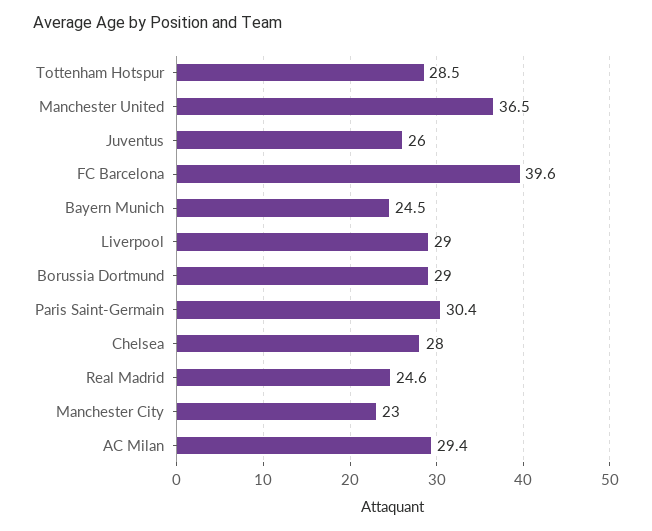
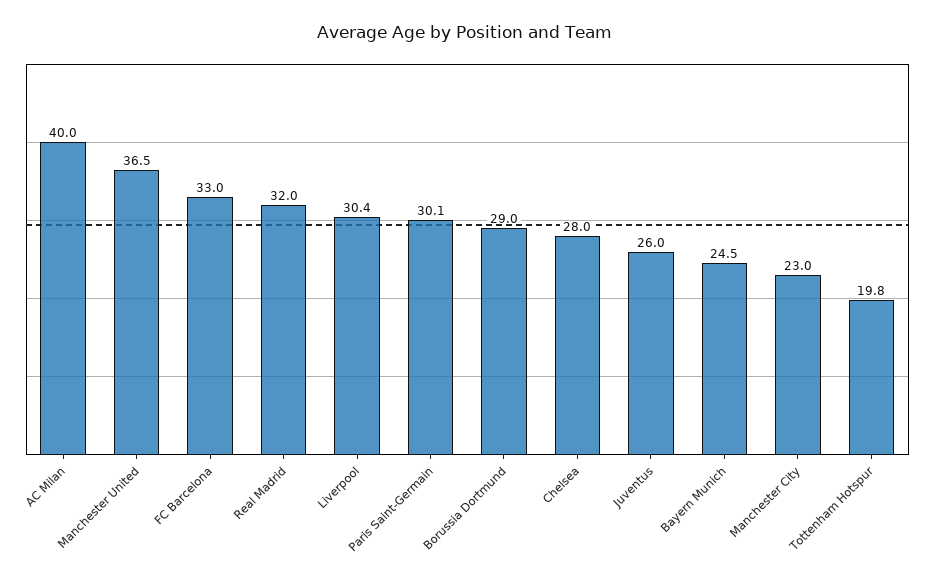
Tottenham Hotspur: 28.5 -> 19.8
FC Barcelona: 39.6 -> 33
Liverpool: 29 -> 30.4
Paris Saint-Germain: 30.4 -> 30.1
Real Madrid: 24.6 -> 32
AC Milan: 29.4 -> 40

